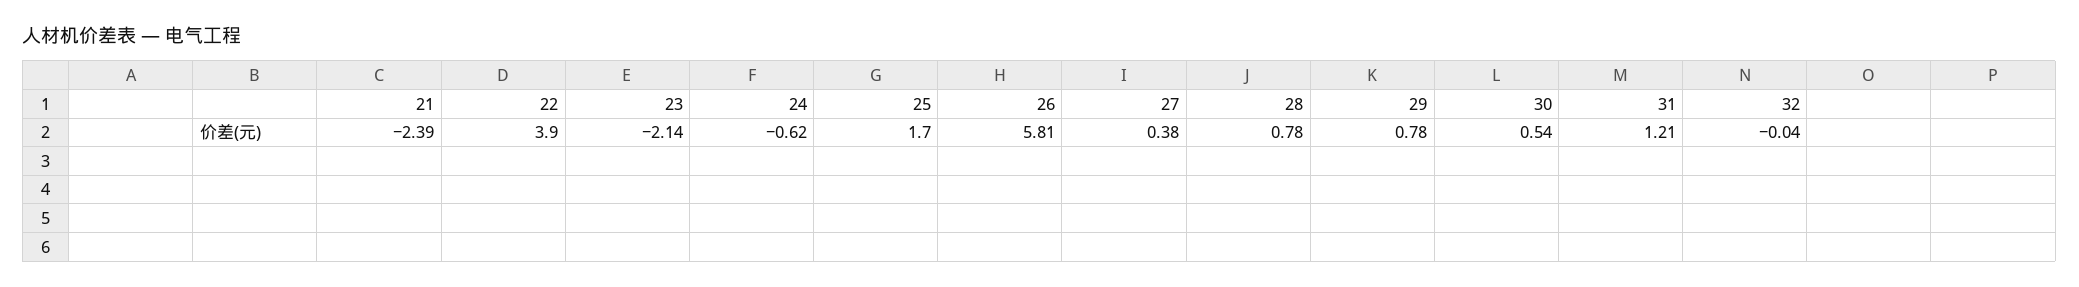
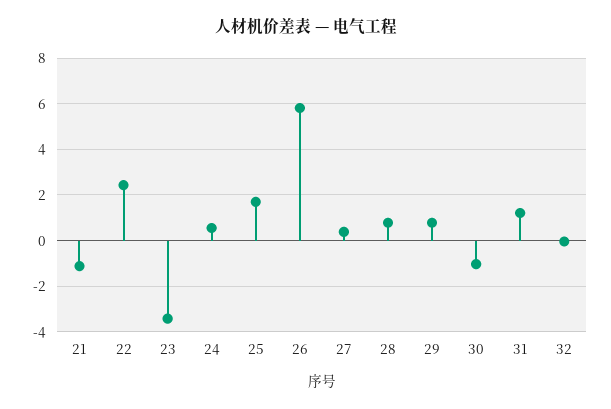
21: -2.39 -> -1
22: 3.9 -> 2.5
23: -2.14 -> -3.5
24: -0.62 -> 0.5
30: 0.54 -> -1

